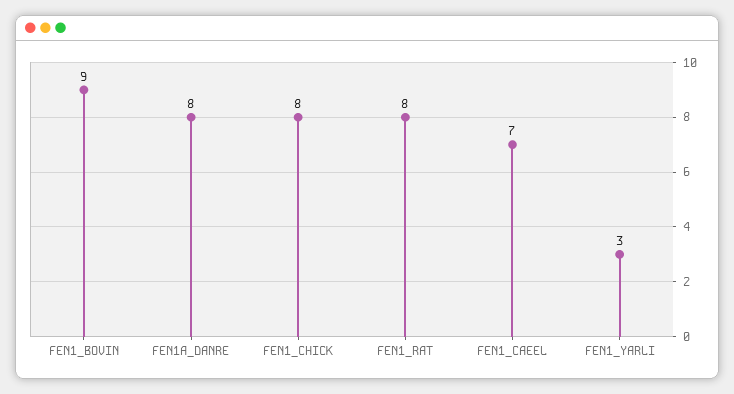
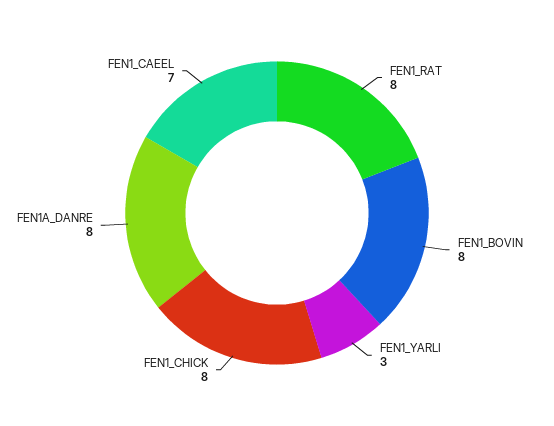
FEN1_BOVIN: 9 -> 8

